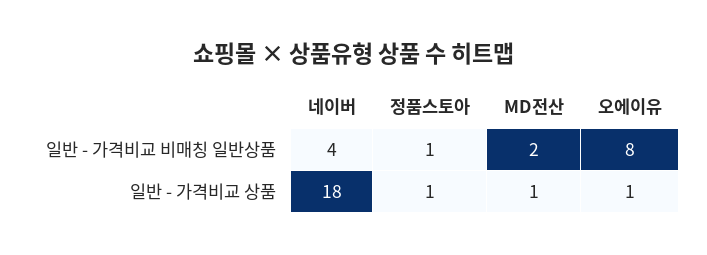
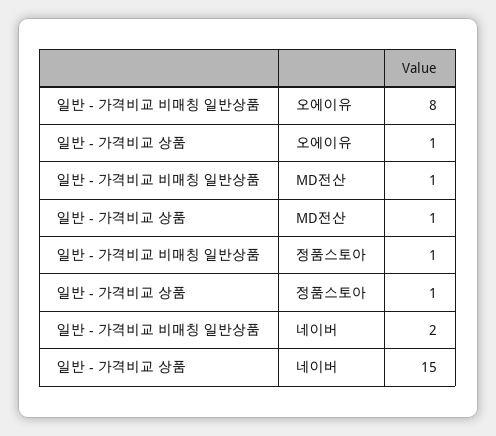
네이버, 일반 - 가격비교 비매칭 일반상품: 4 -> 2
MD전산, 일반 - 가격비교 비매칭 일반상품: 2 -> 1
네이버, 일반 - 가격비교 상품: 18 -> 15

